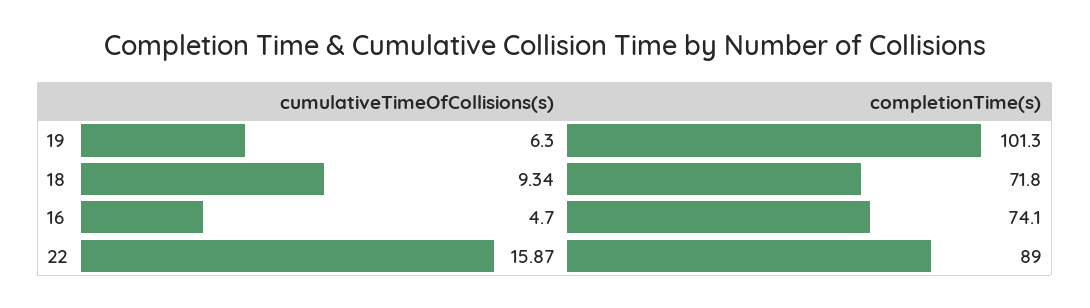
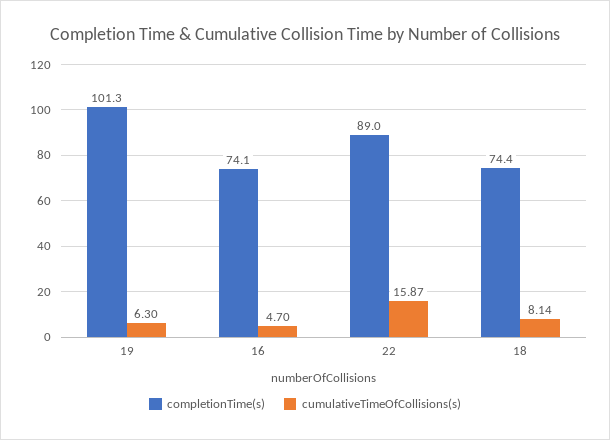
cumulativeTimeOfCollisions(s), 18: 9.34 -> 8.14
completionTime(s), 18: 71.8 -> 74.4

